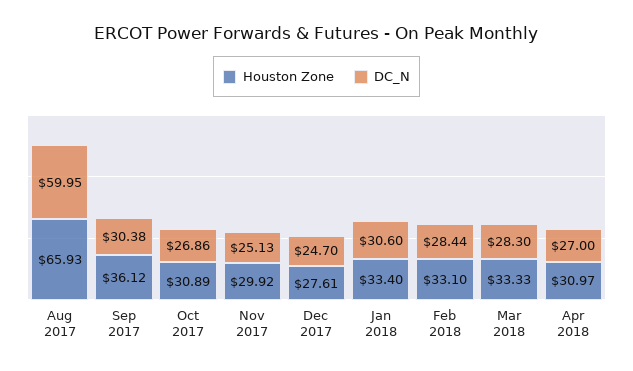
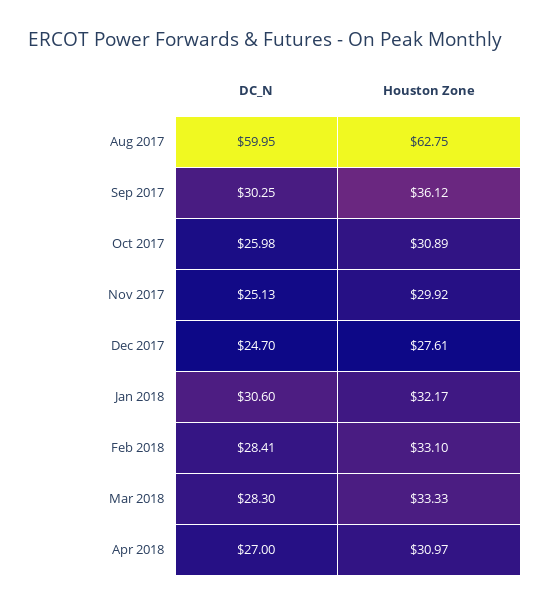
Houston Zone, Aug 2017: 65.93 -> 62.75
DC_N, Sep 2017: 30.38 -> 30.25
DC_N, Oct 2017: 26.86 -> 25.98
Houston Zone, Jan 2018: 33.4 -> 32.17
DC_N, Feb 2018: 28.44 -> 28.41

